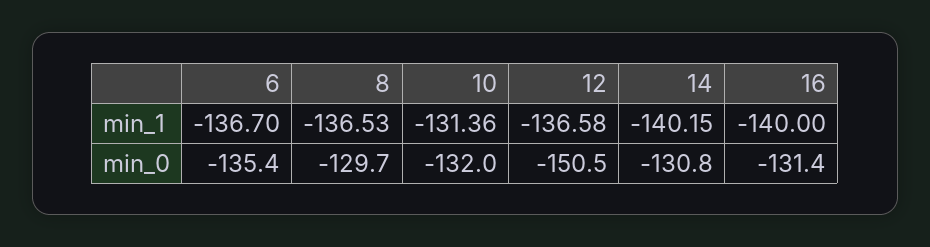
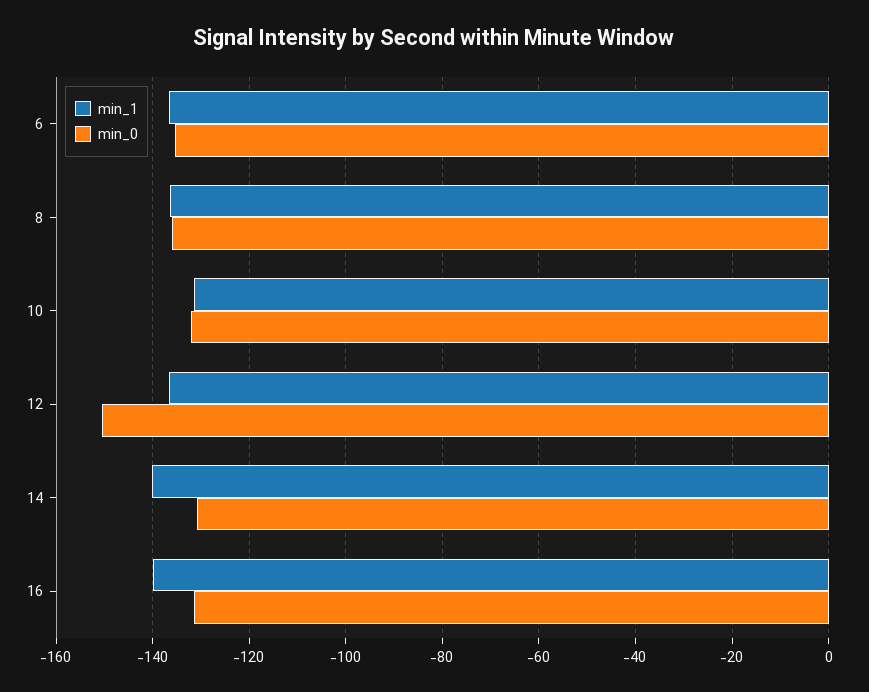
min_0, 8: -129.7 -> -136

